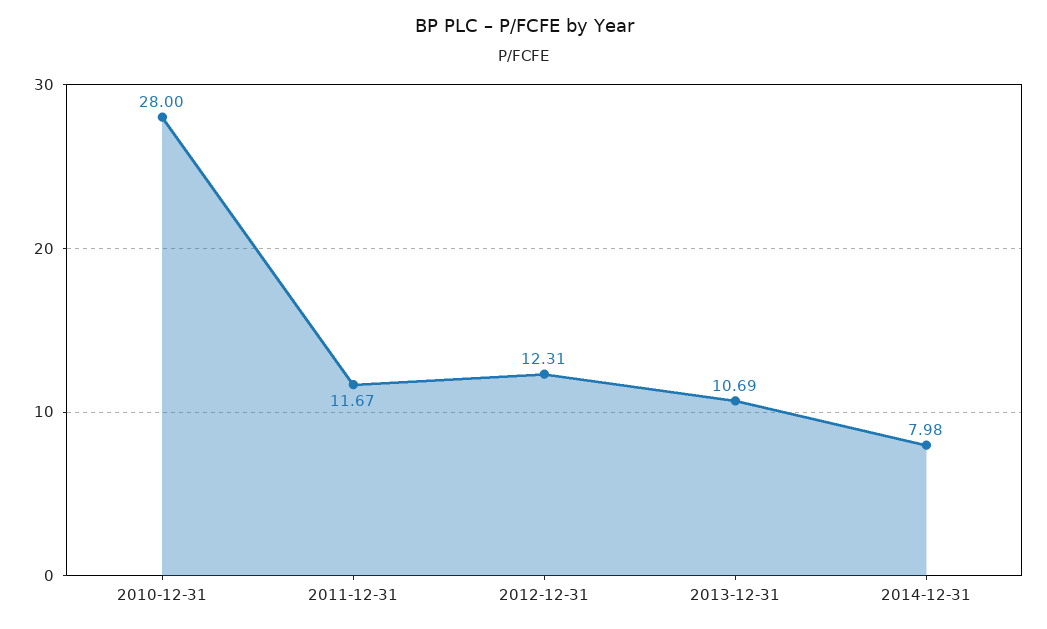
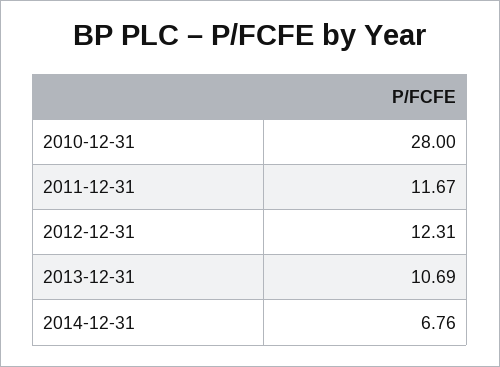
2014-12-31: 7.98 -> 6.76

